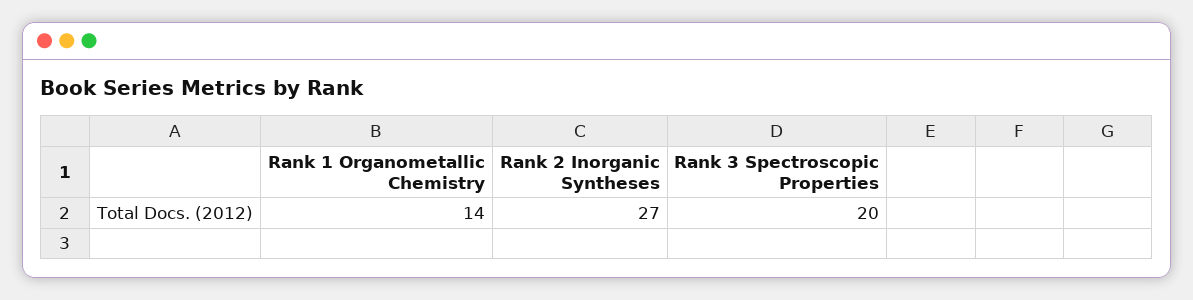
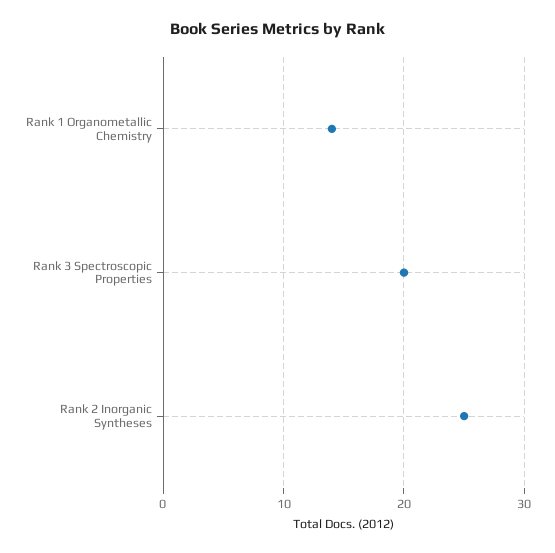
Rank 2 Inorganic Syntheses: 27 -> 25

